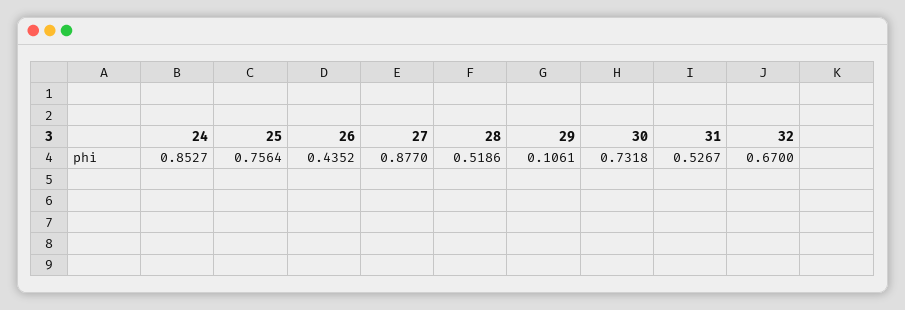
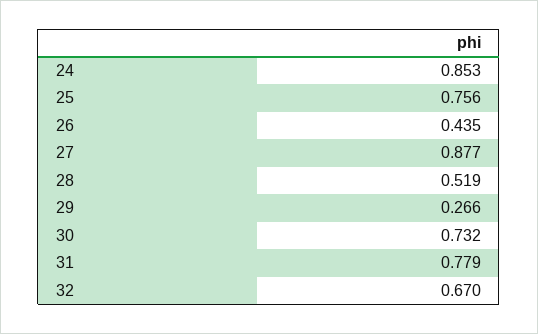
29: 0.1061 -> 0.266
31: 0.5267 -> 0.779

